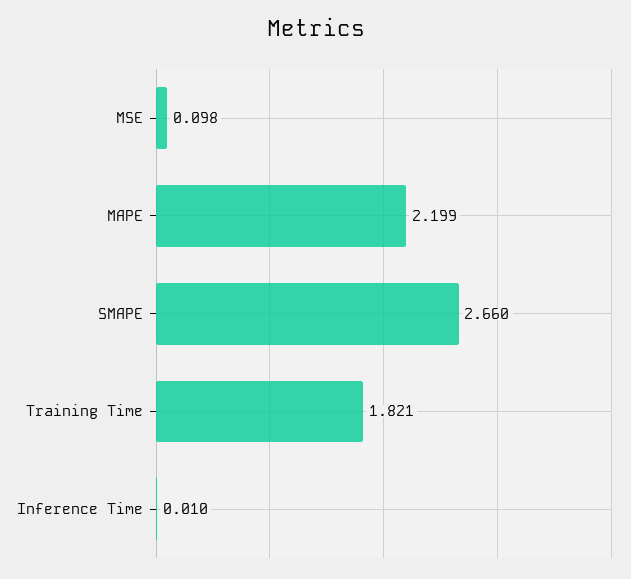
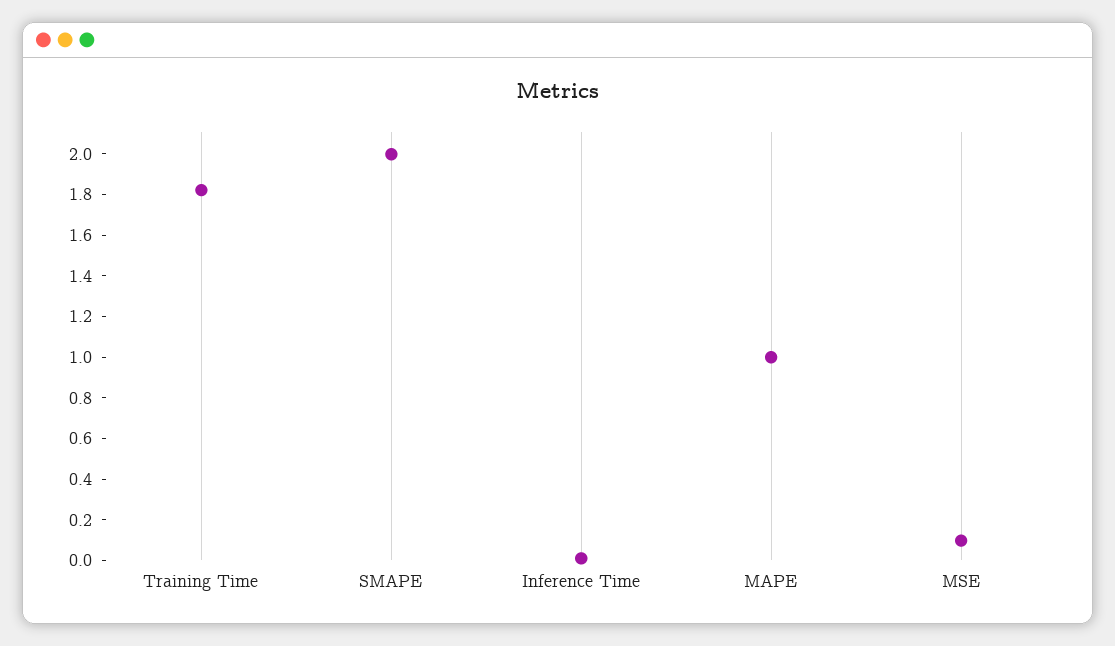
MAPE: 2.199 -> 1
SMAPE: 2.66 -> 2

